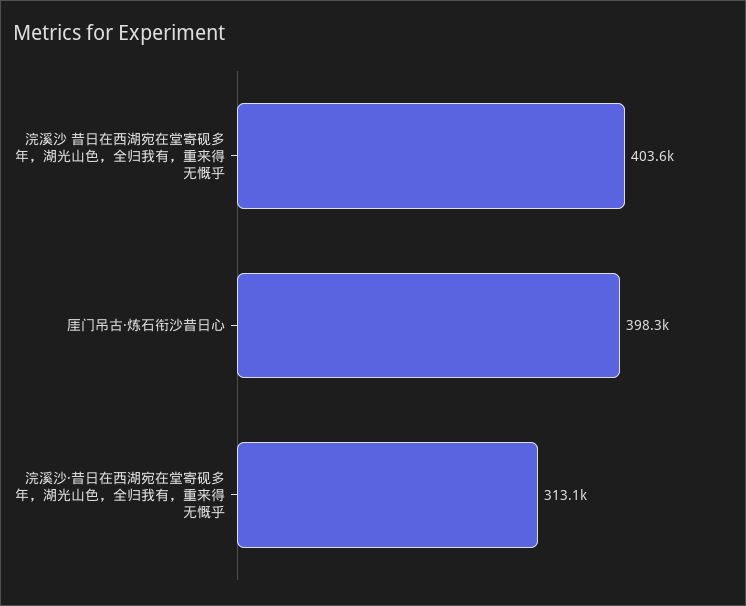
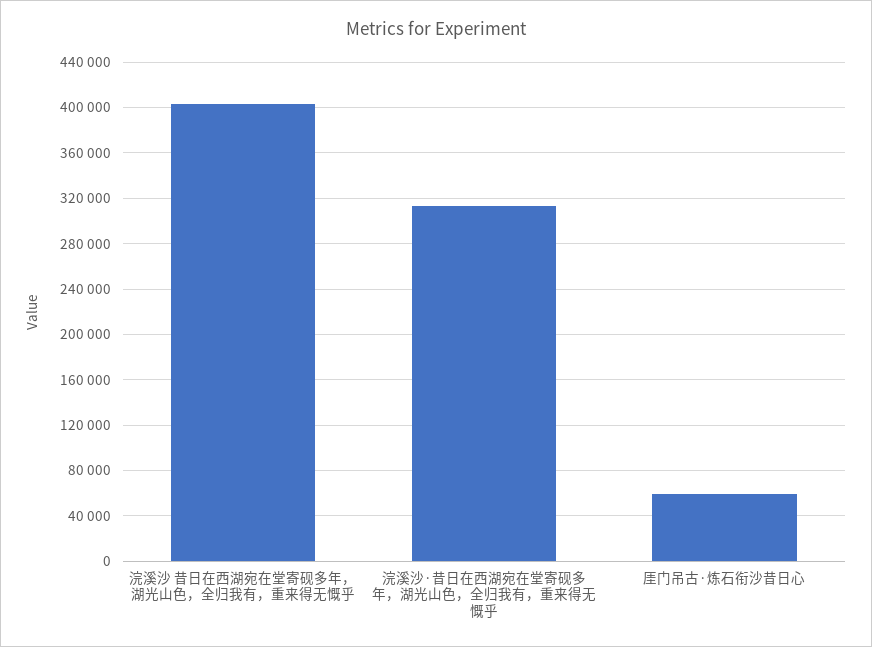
厓门吊古·炼石衔沙昔日心: 398300 -> 60000

